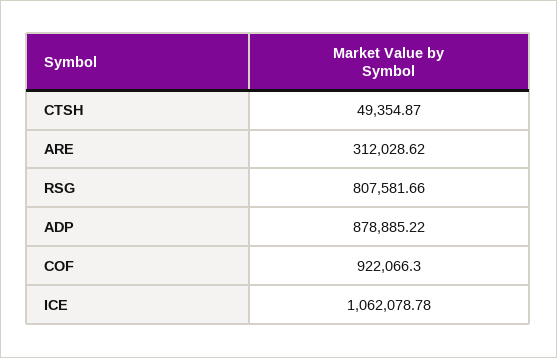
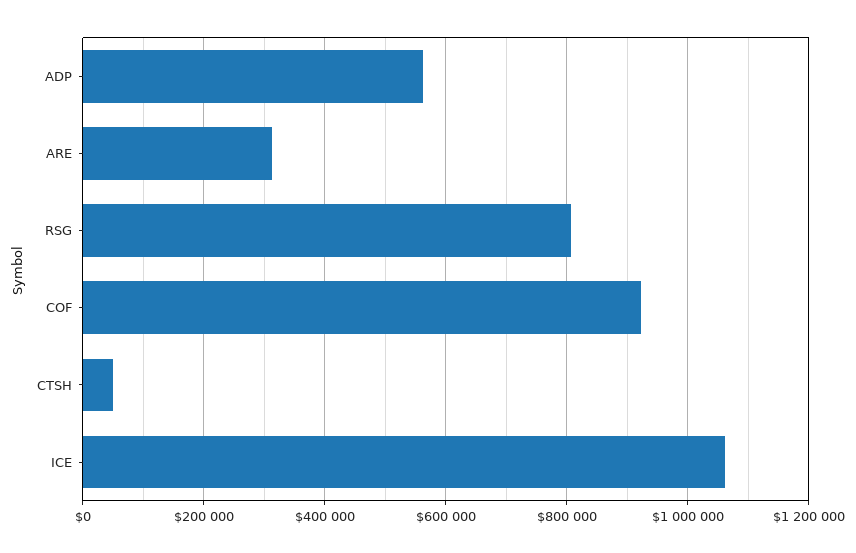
ADP: 878885.22 -> 560000

